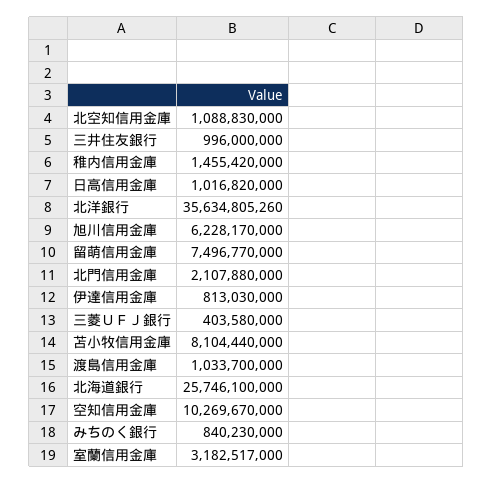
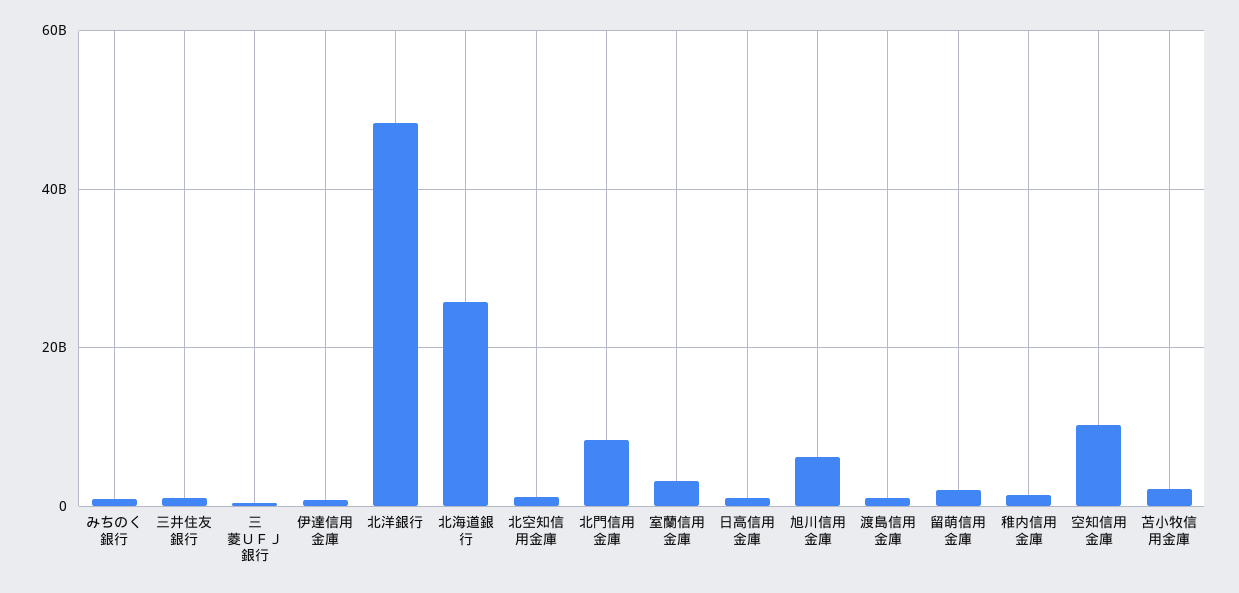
北洋銀行: 35634805260 -> 48000000000
留萌信用金庫: 7496770000 -> 2000000000
北門信用金庫: 2107880000 -> 8000000000
苫小牧信用金庫: 8104440000 -> 2000000000

